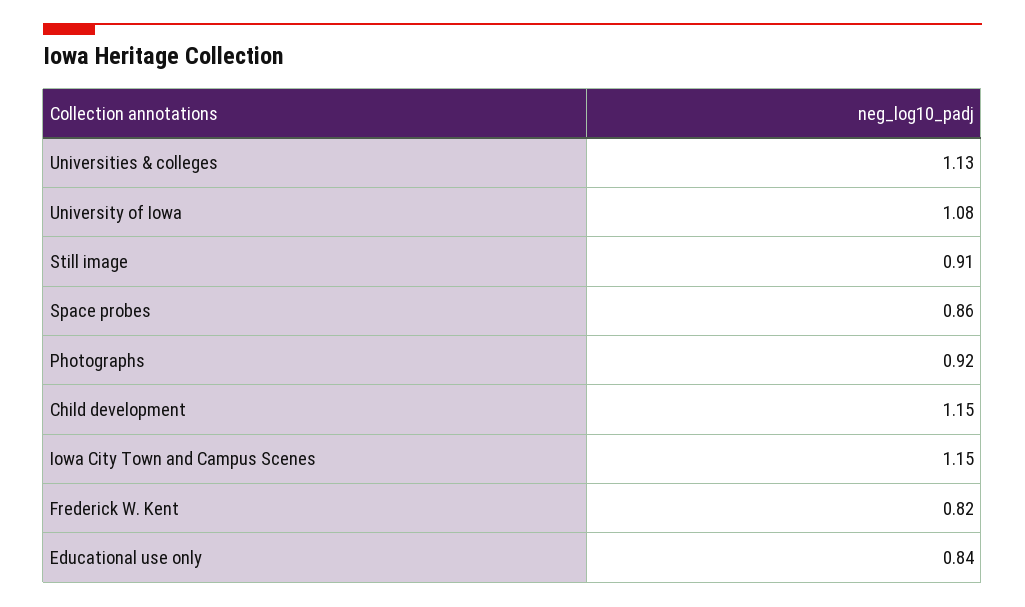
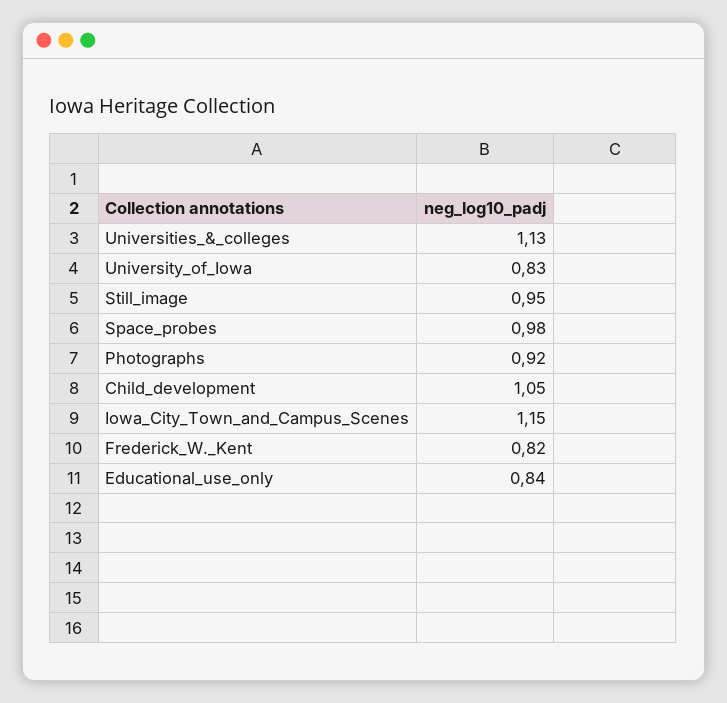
University of Iowa: 1.08 -> 0.83
Still image: 0.91 -> 0.95
Space probes: 0.86 -> 0.98
Child development: 1.15 -> 1.05

